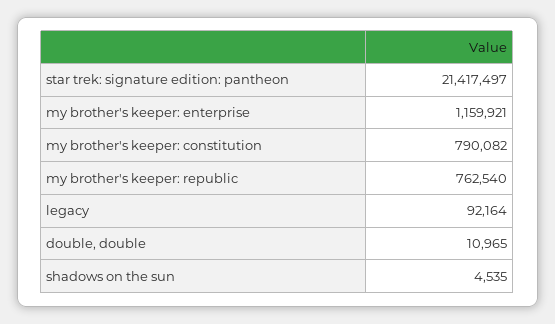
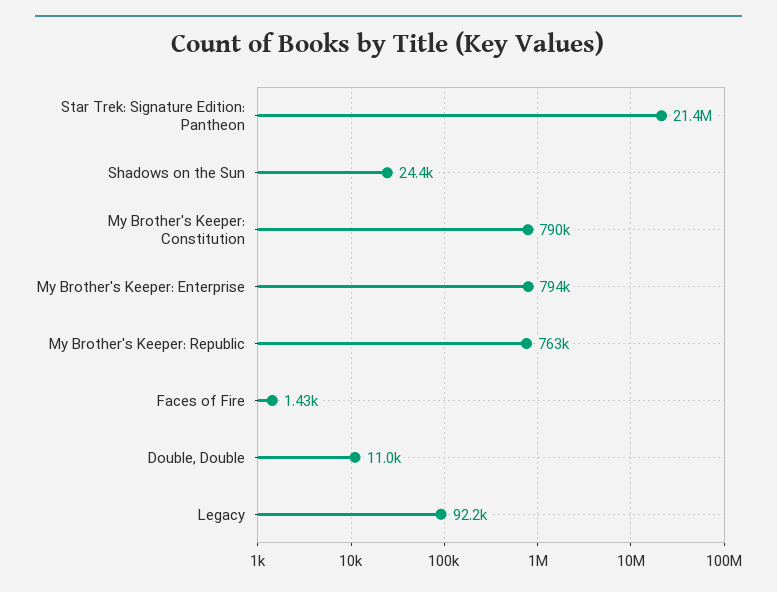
my brother's keeper: enterprise: 1159921 -> 794000
shadows on the sun: 4535 -> 24400
Faces of Fire: none -> 1430

